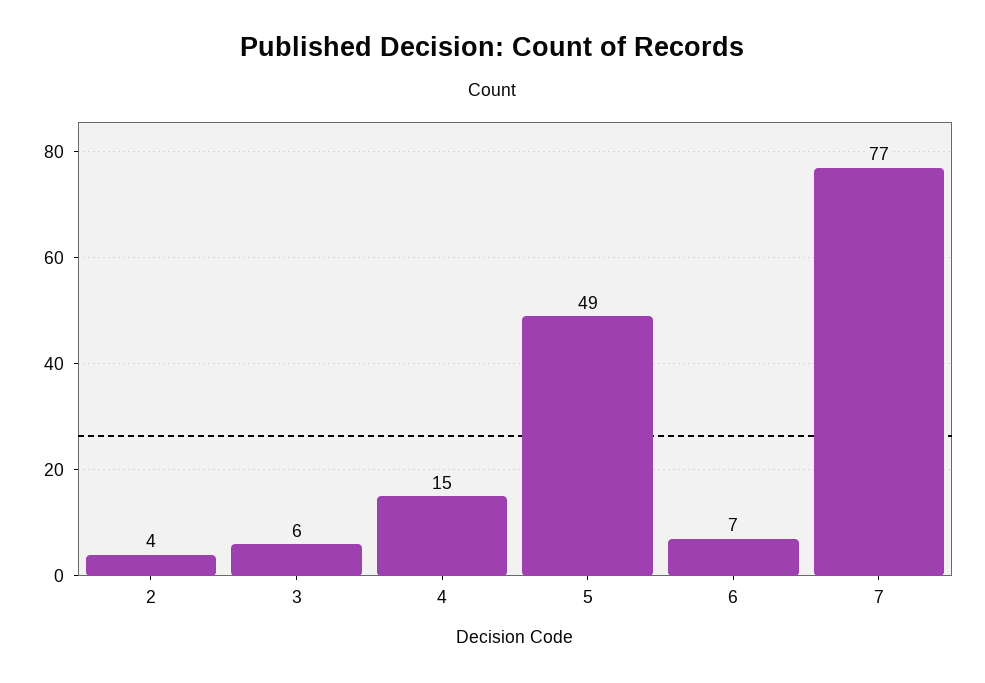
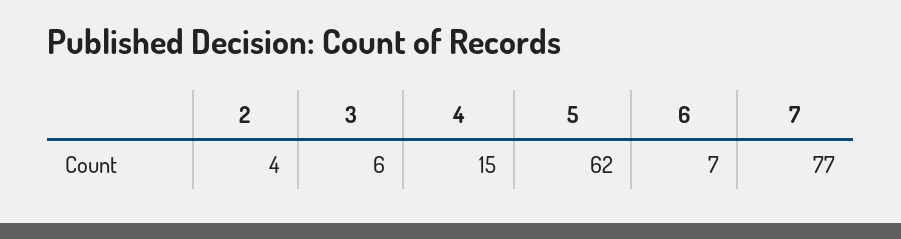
5: 49 -> 62

